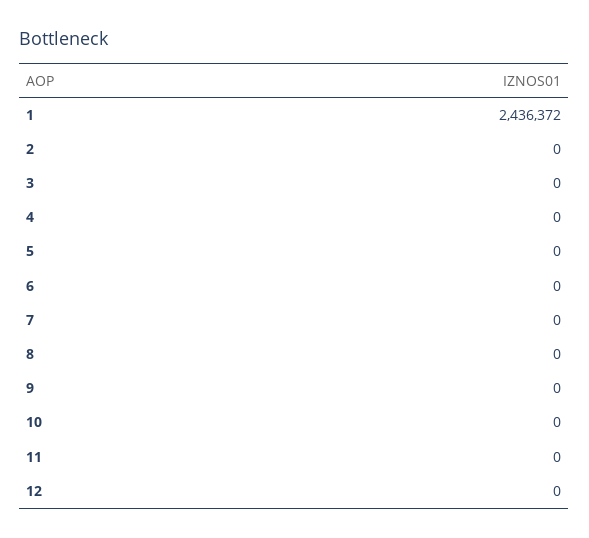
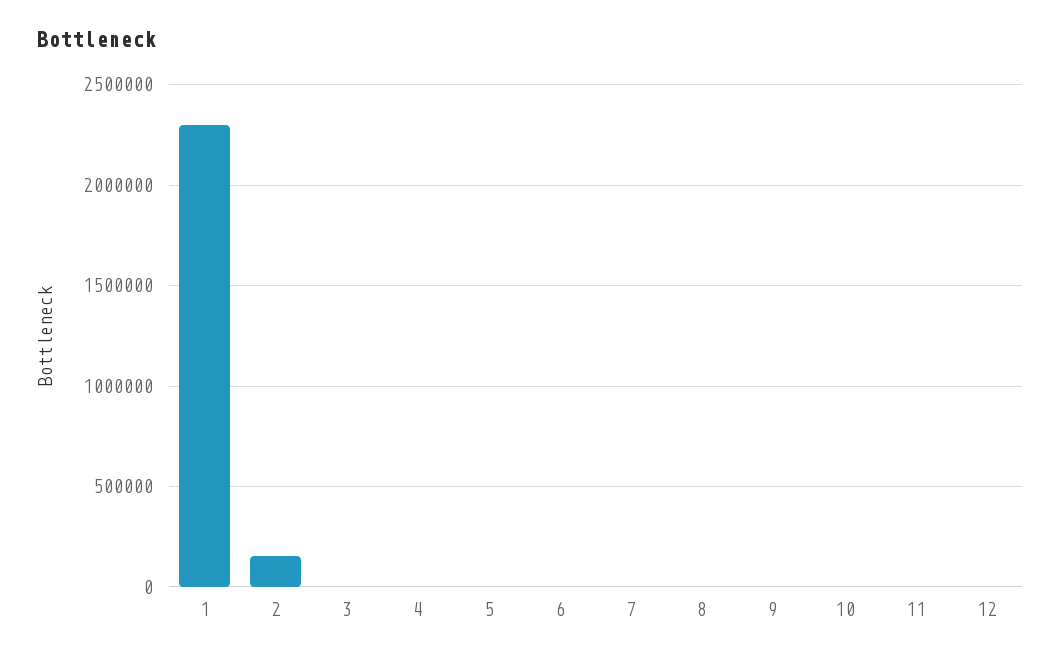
1: 2436372 -> 2300000
2: 0 -> 150000

